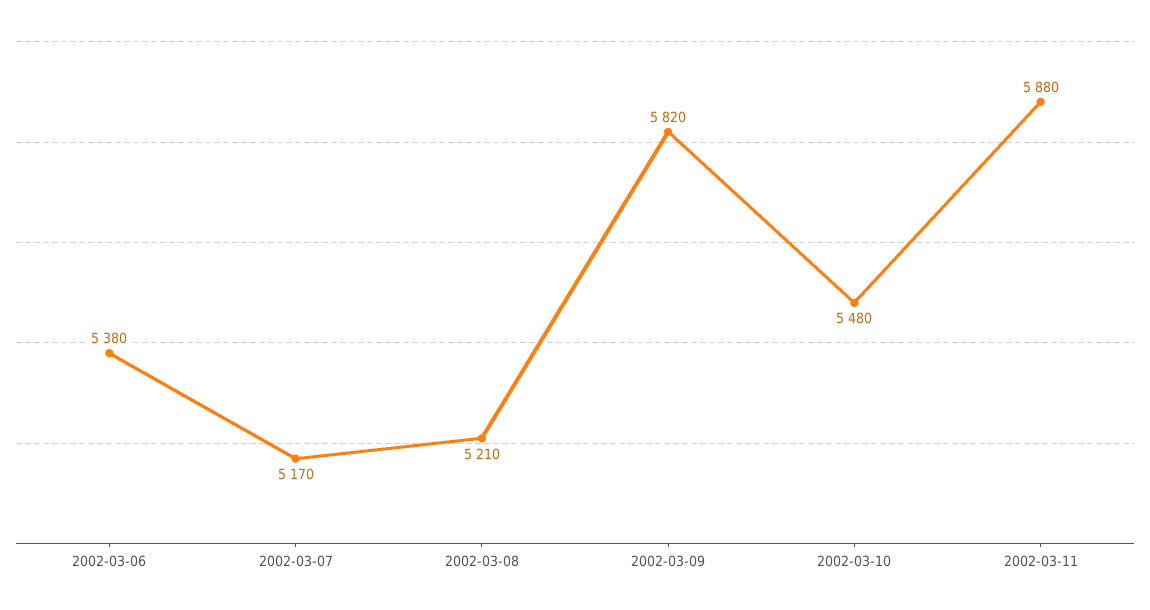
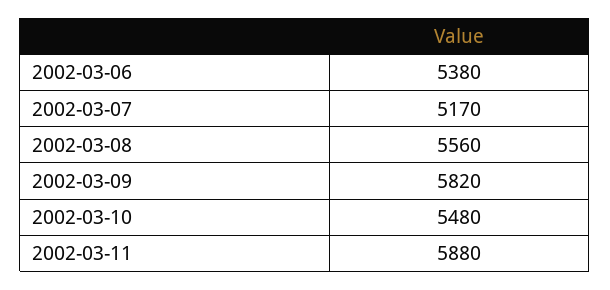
2002-03-08: 5210 -> 5560

